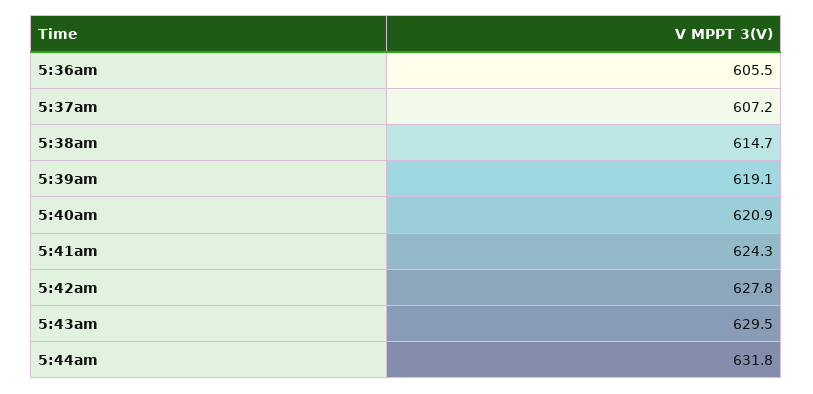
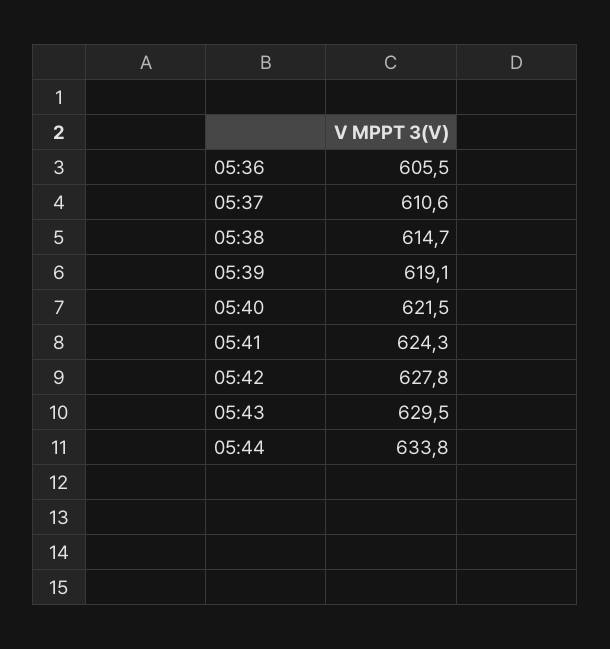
5:37am: 607.2 -> 610.6
5:40am: 620.9 -> 621.5
5:44am: 631.8 -> 633.8

